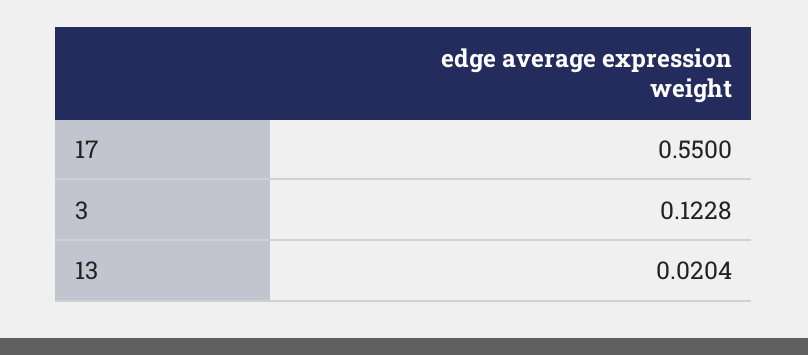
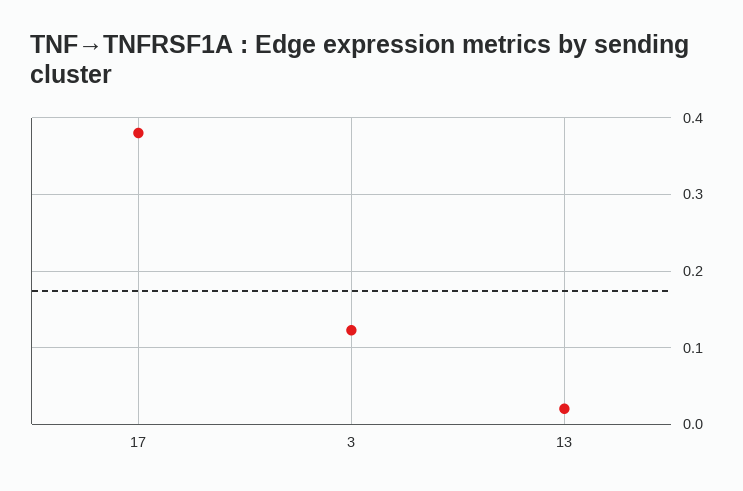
17: 0.55 -> 0.38

